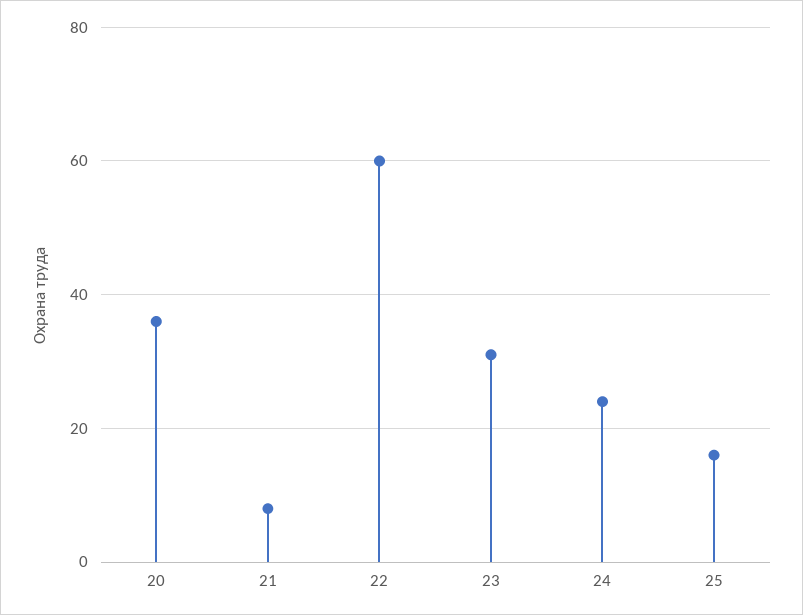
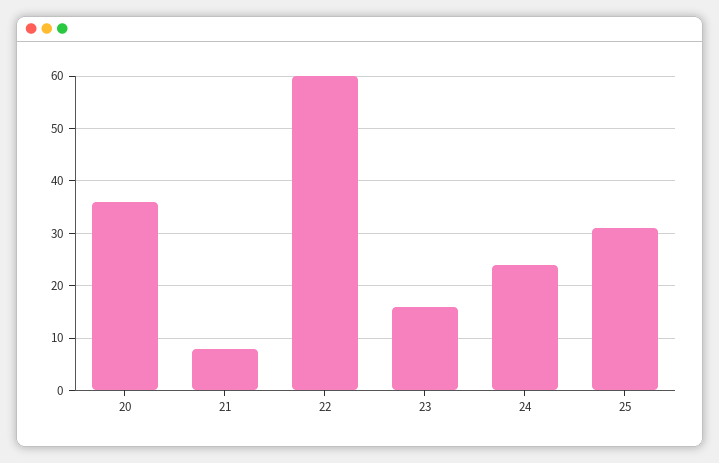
23: 30 -> 15
25: 15 -> 30

